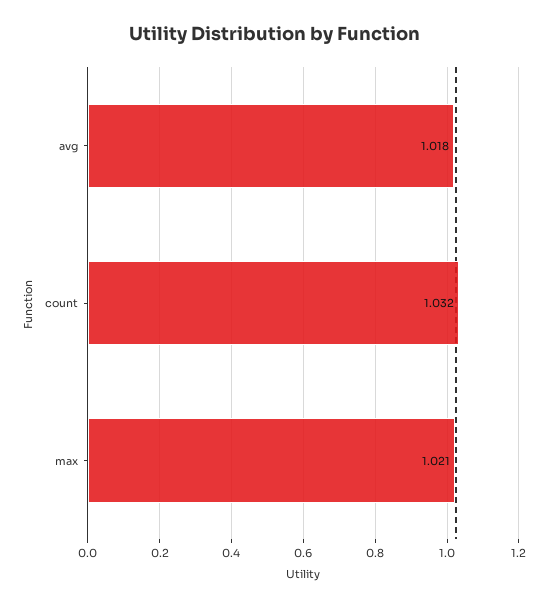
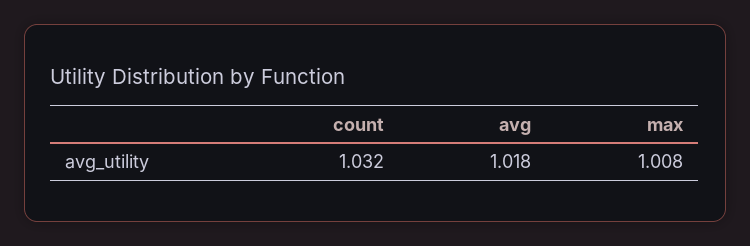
max: 1.021 -> 1.008

